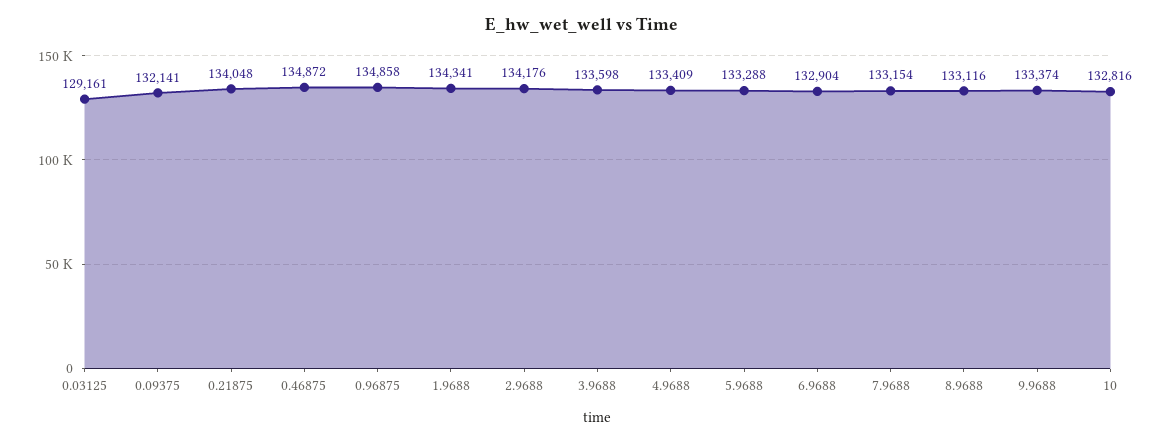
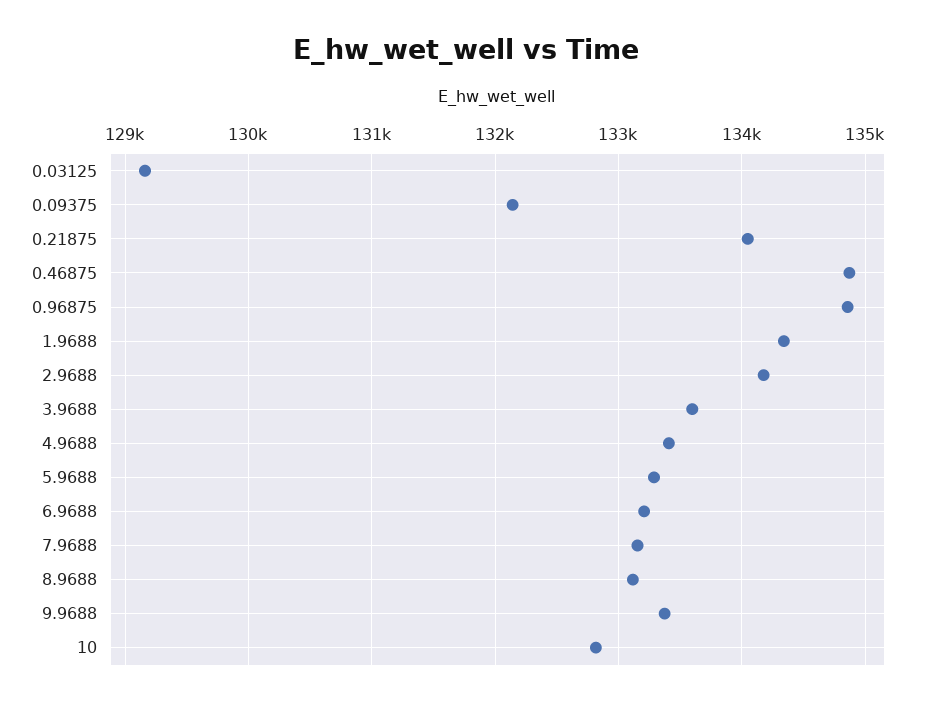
6.9688: 132904 -> 133200

